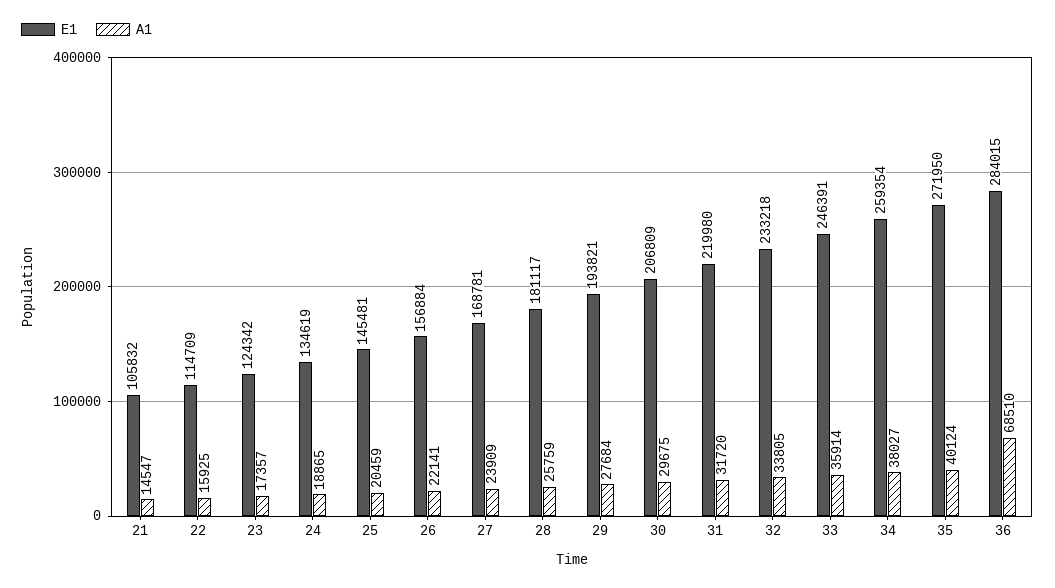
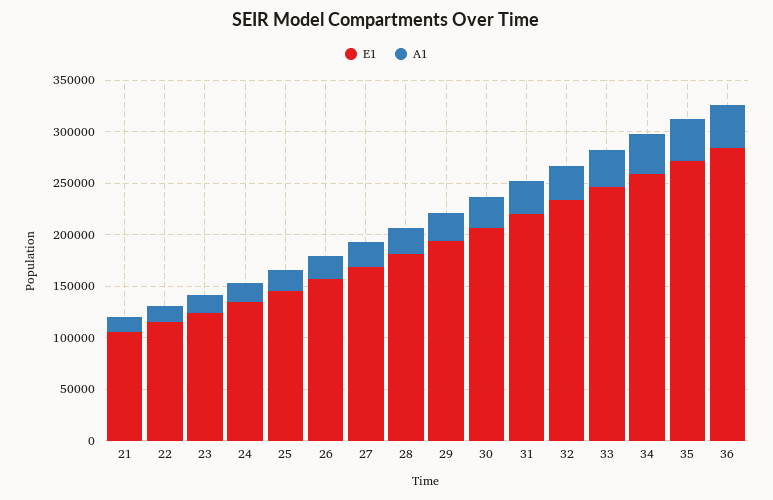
A1, 36: 68510 -> 40000

